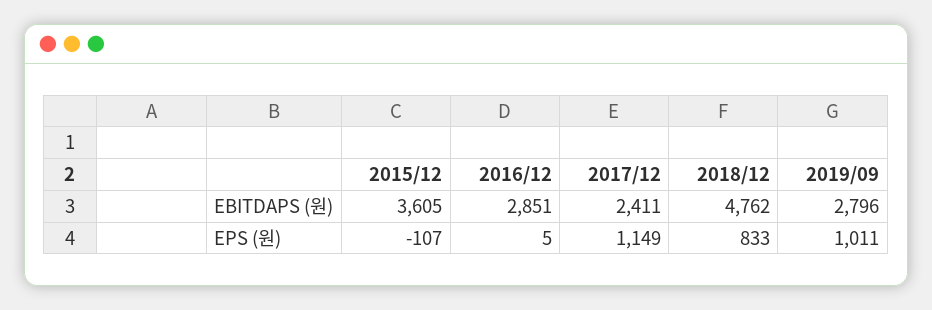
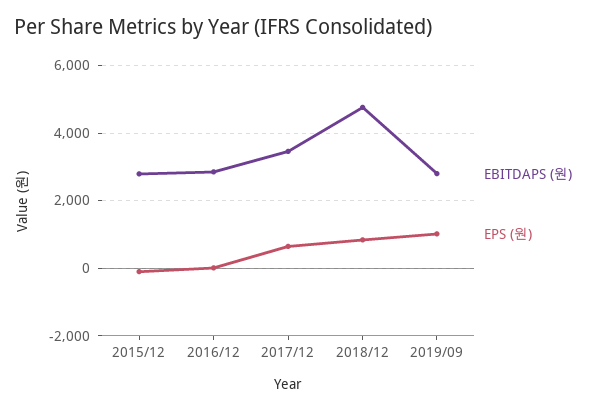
EBITDAPS (원), 2015/12: 3605 -> 2800
EBITDAPS (원), 2017/12: 2411 -> 3400
EPS (원), 2017/12: 1149 -> 600

